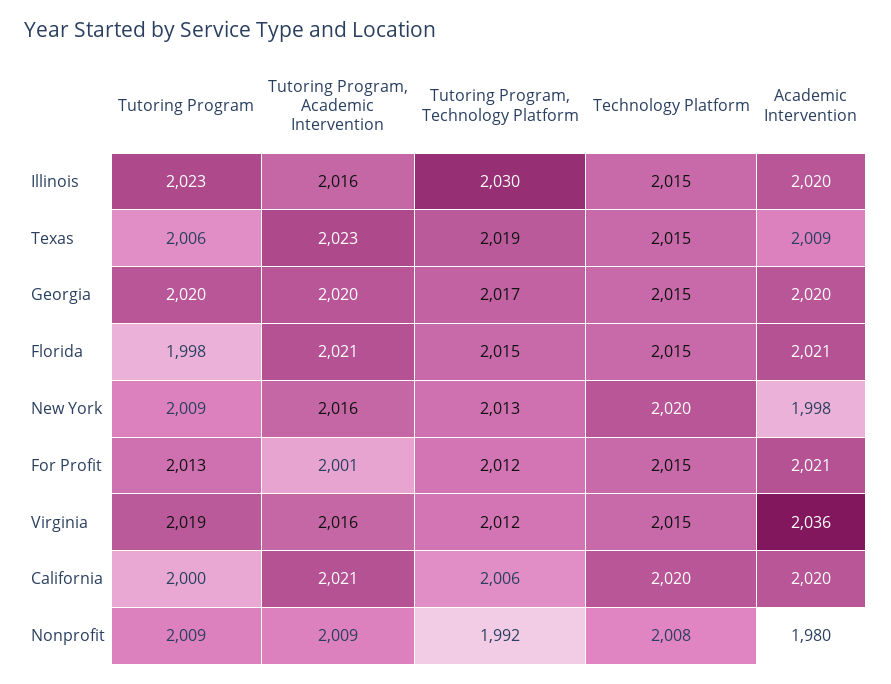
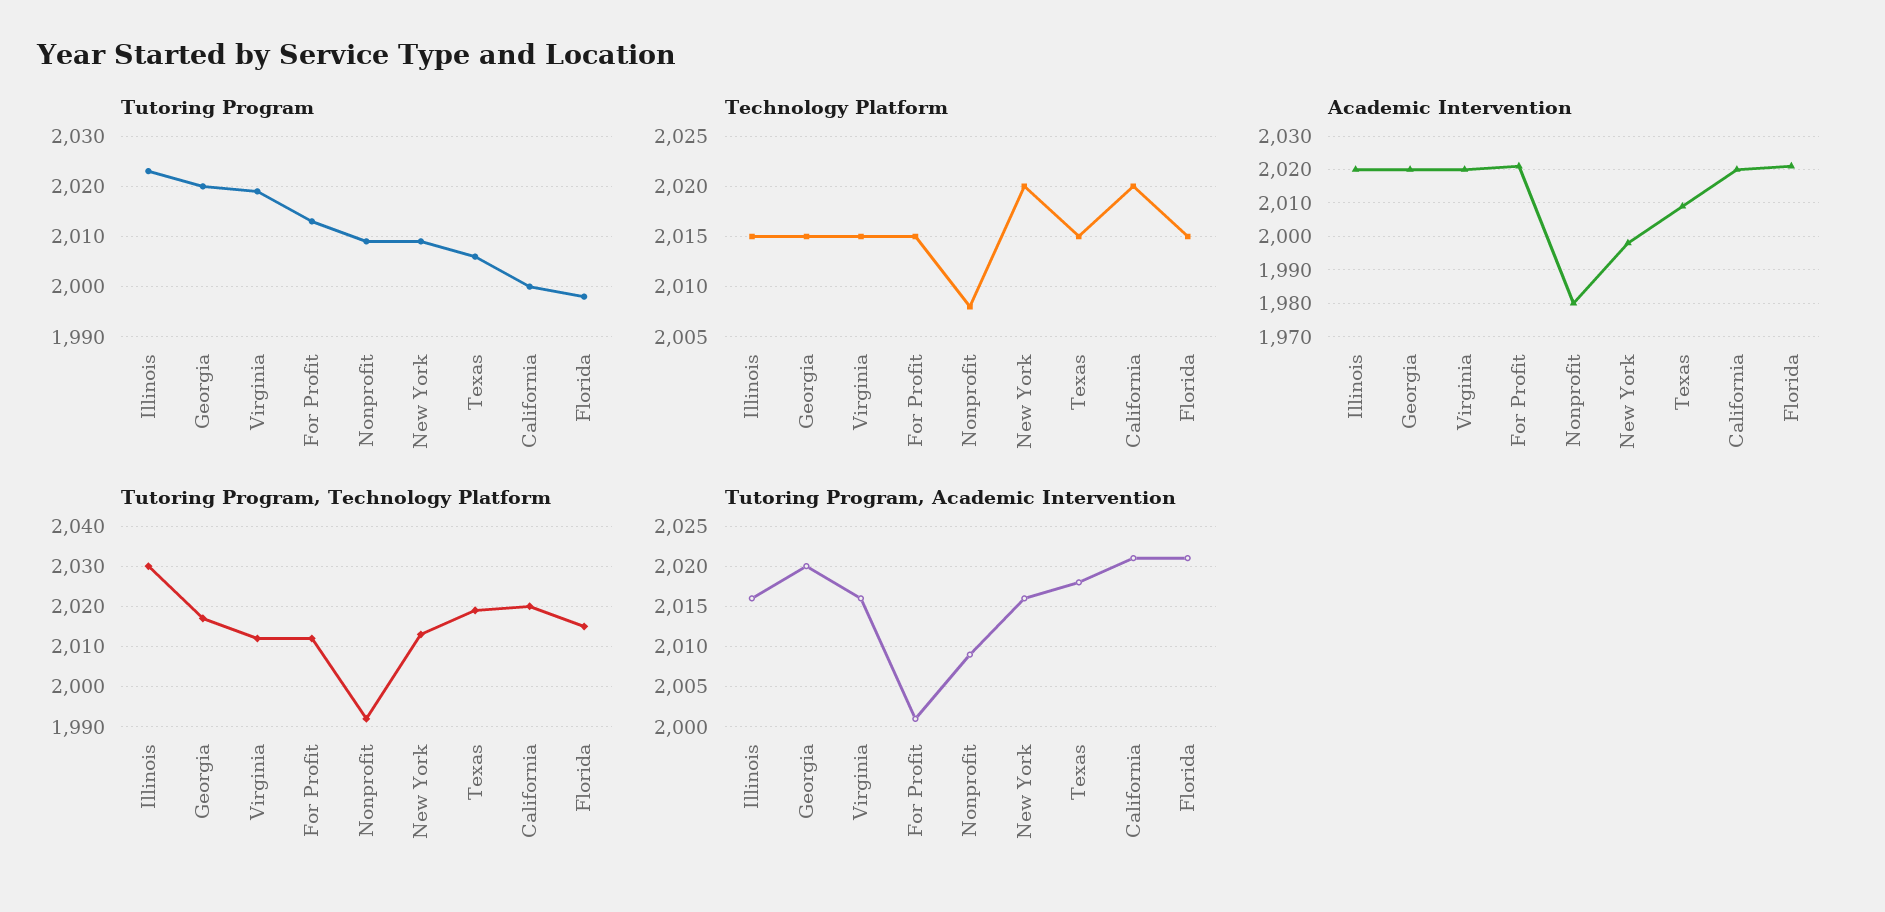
Tutoring Program, Academic Intervention, Texas: 2023 -> 2018
Academic Intervention, Virginia: 2036 -> 2020
Tutoring Program, Technology Platform, California: 2006 -> 2020

